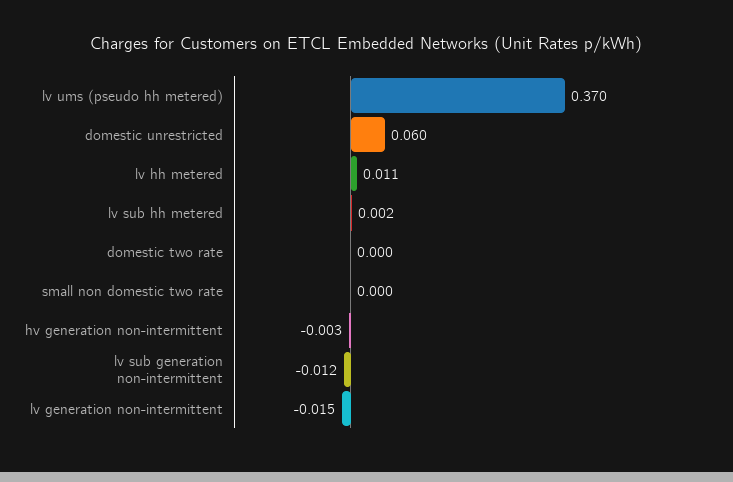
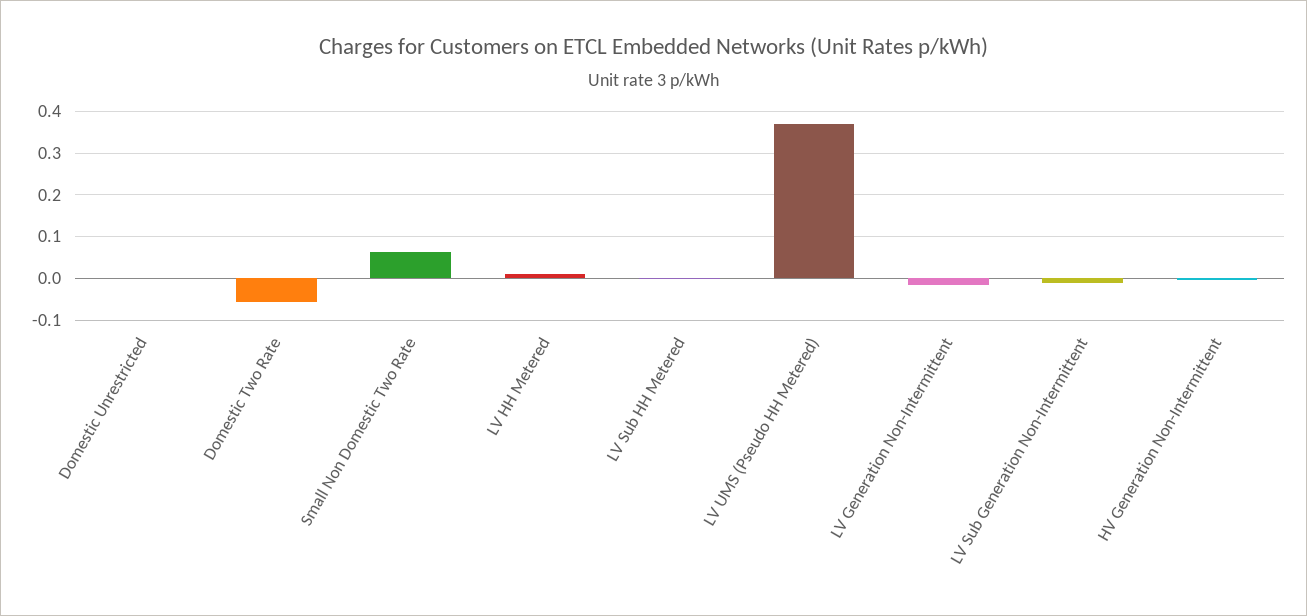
domestic unrestricted: 0.06 -> 0
domestic two rate: 0 -> -0.06
small non domestic two rate: 0 -> 0.06

